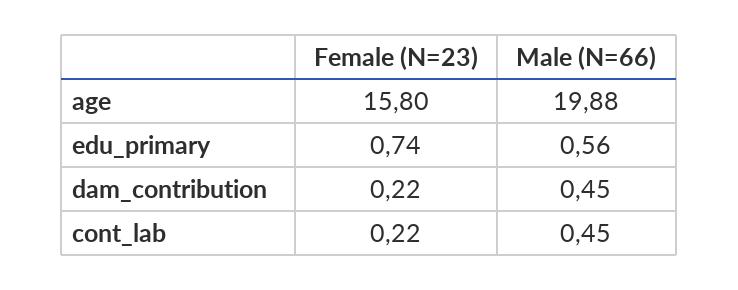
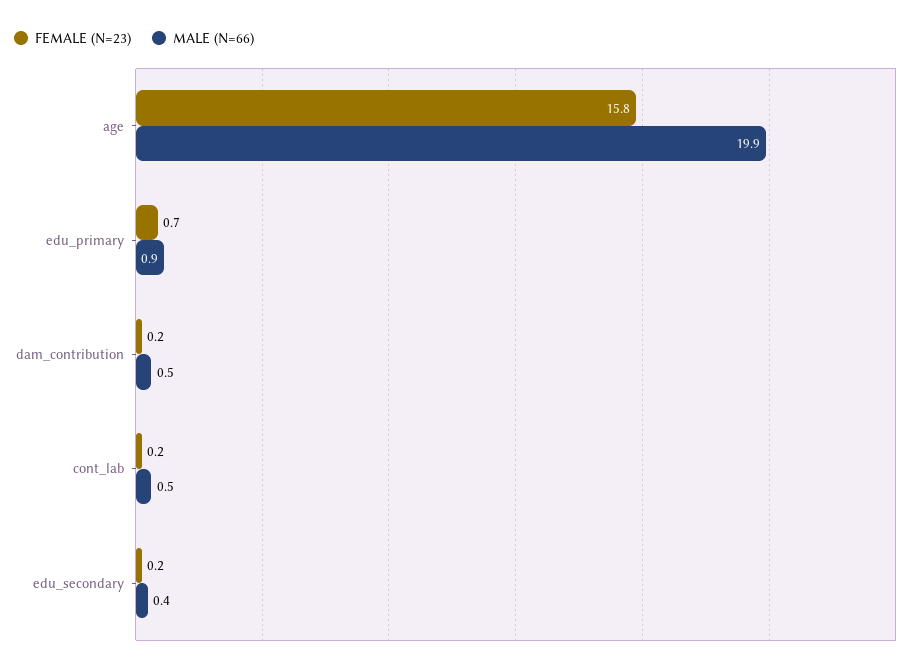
Male (N=66), edu_primary: 0.56 -> 0.9
Female (N=23), edu_secondary: none -> 0.2
Male (N=66), edu_secondary: none -> 0.4

